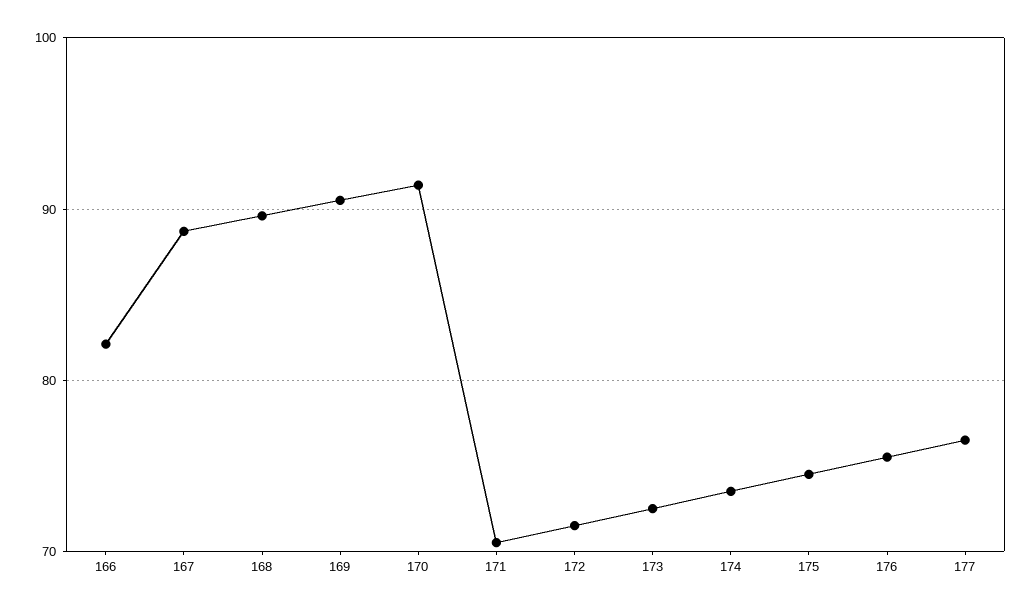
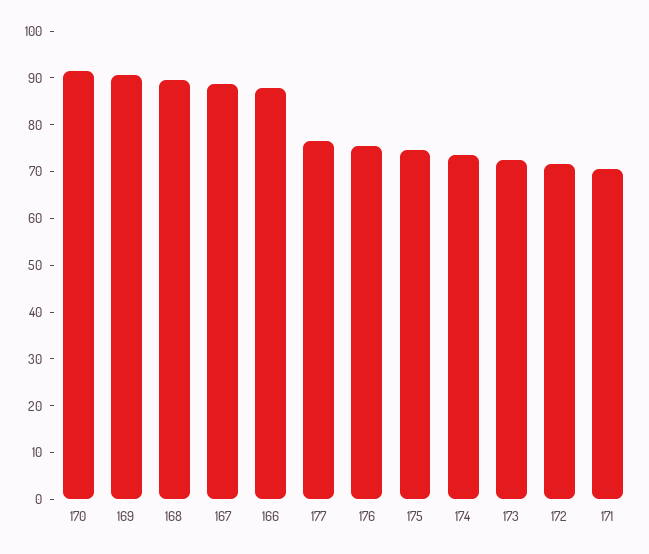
166: 82 -> 88

